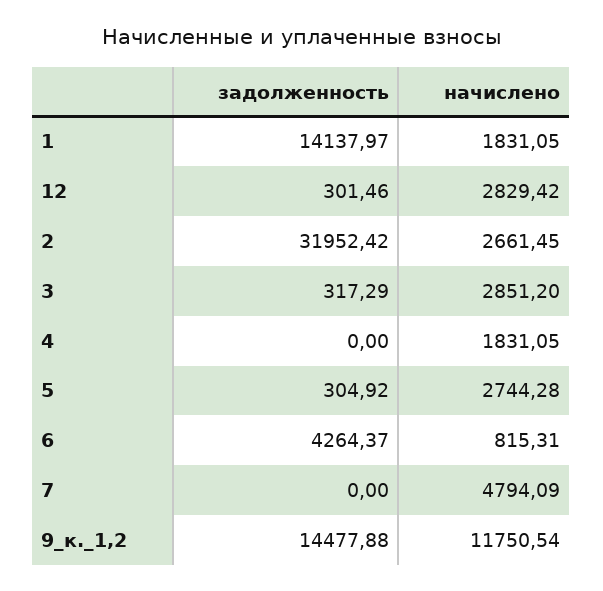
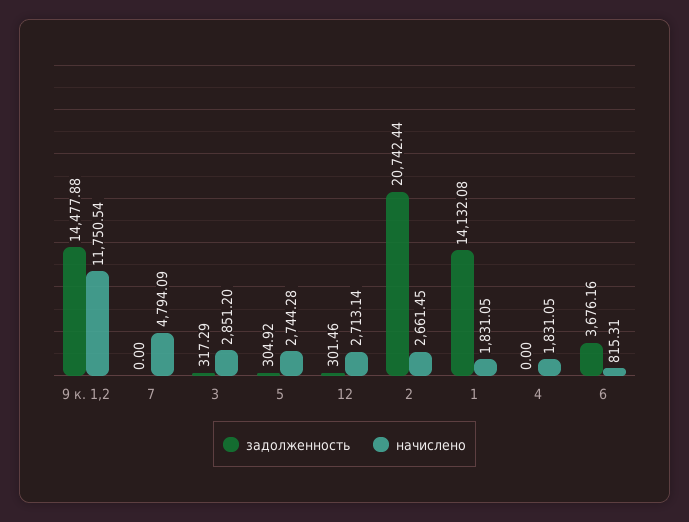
задолженность, 1: 14137.97 -> 14132.08
начислено, 12: 2829.42 -> 2713.14
задолженность, 2: 31952.42 -> 20742.44
задолженность, 6: 4264.37 -> 3676.16

